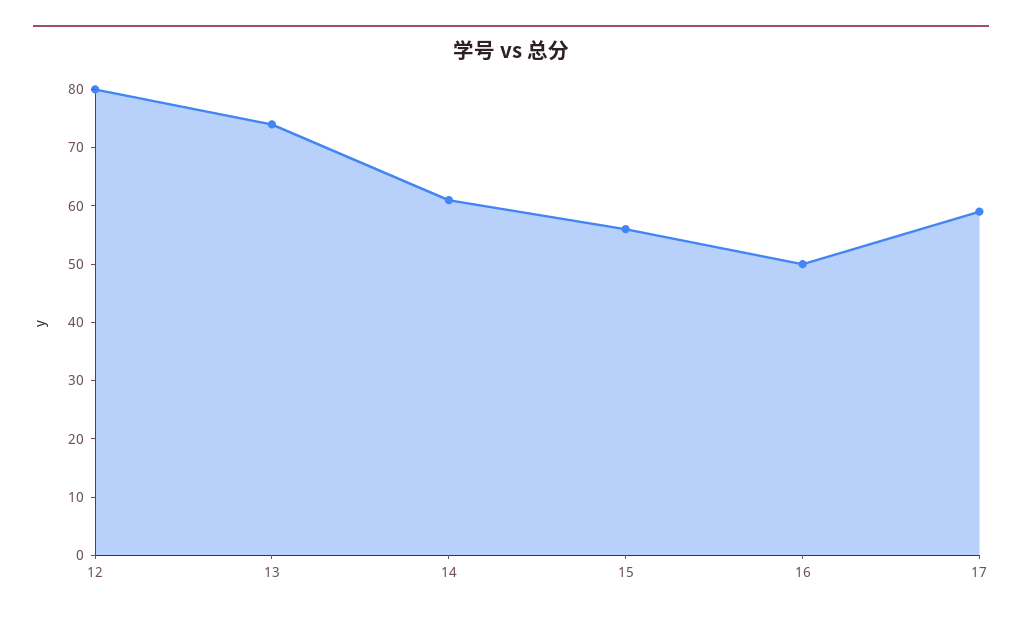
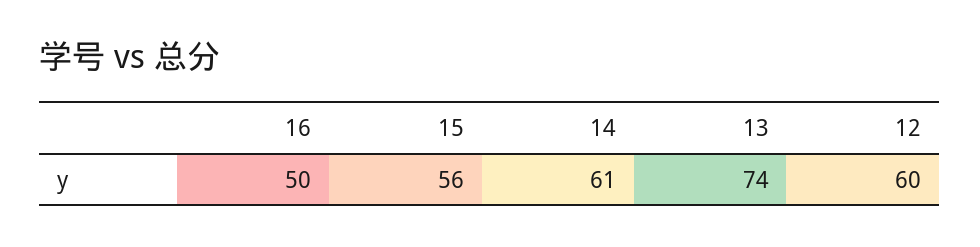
12: 80 -> 60
17: 60 -> none

